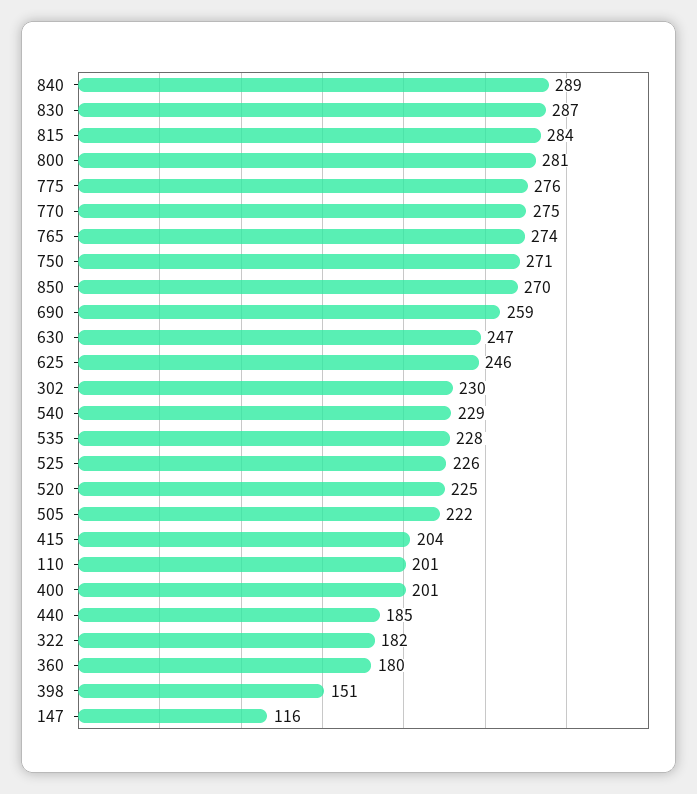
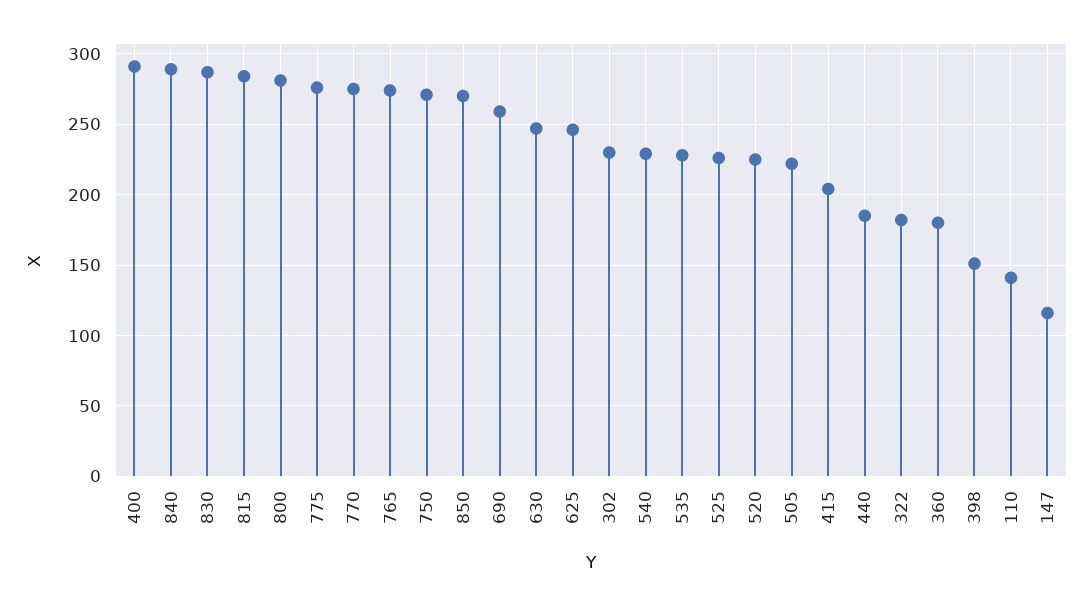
110: 201 -> 140
400: 201 -> 290

